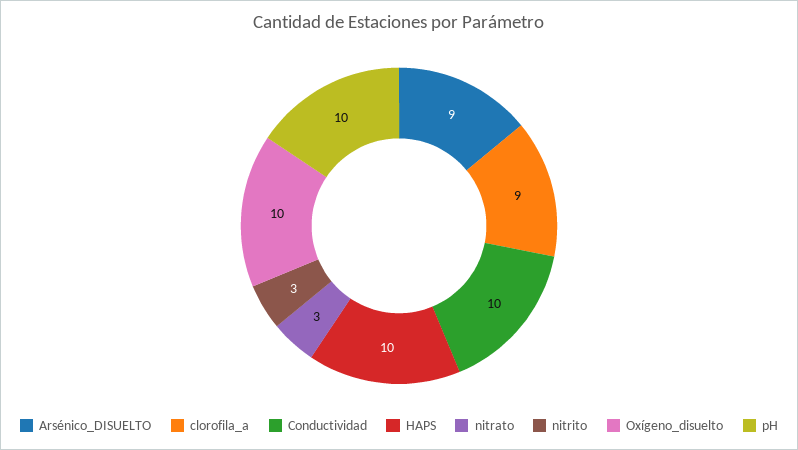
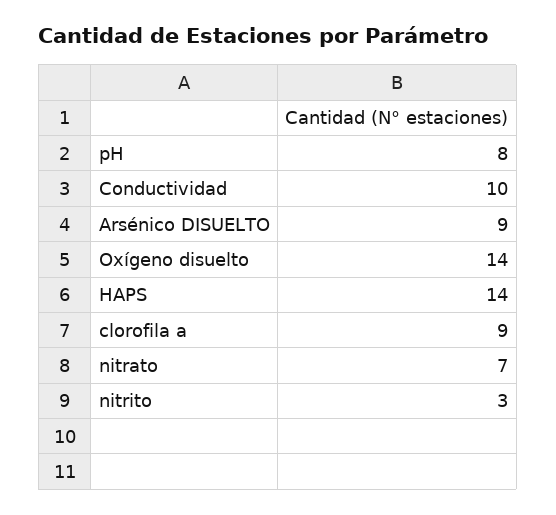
HAPS: 10 -> 14
nitrato: 3 -> 7
Oxígeno_disuelto: 10 -> 14
pH: 10 -> 8

